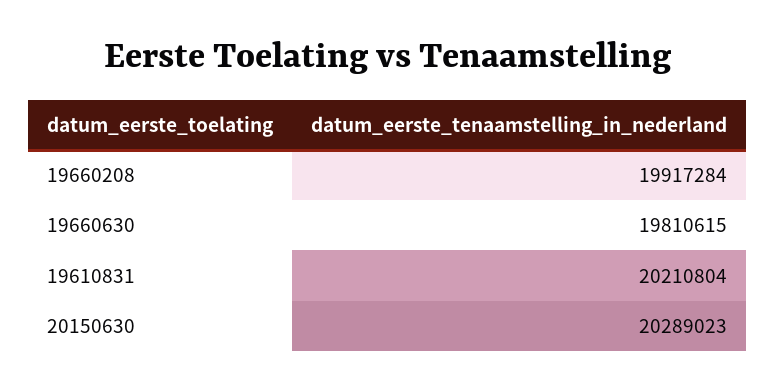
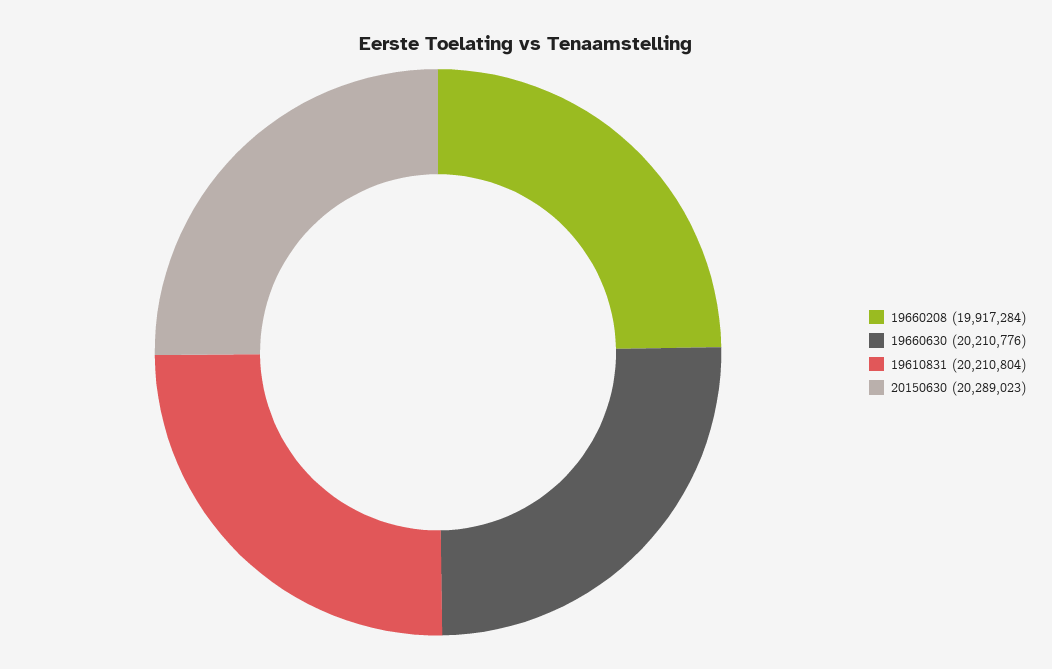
19660630: 19810615 -> 20210776

